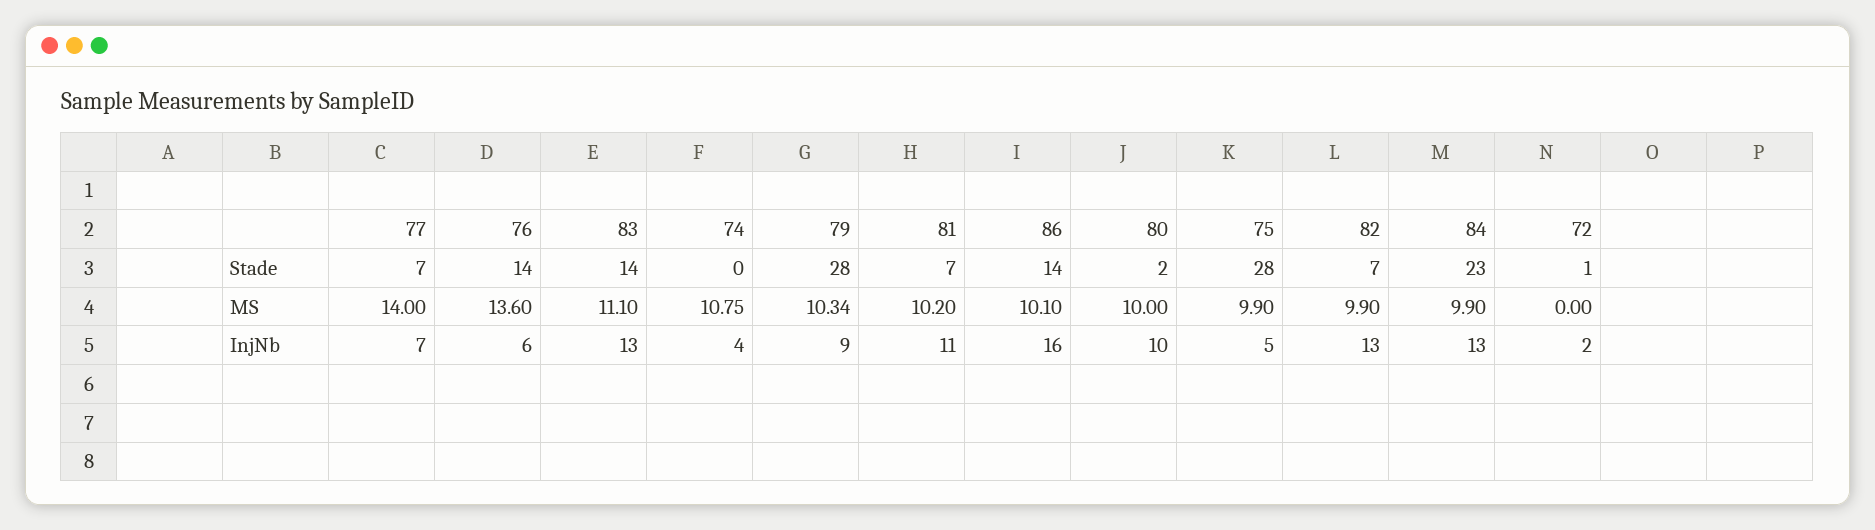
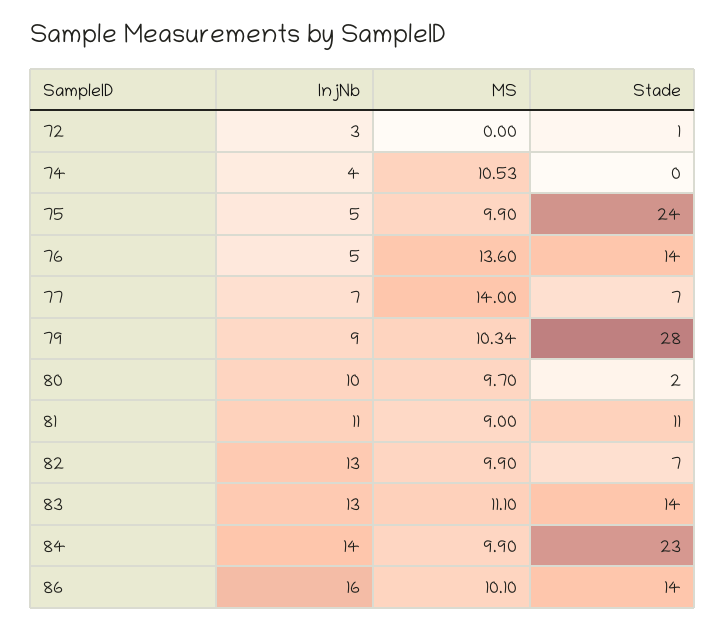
81, Stade: 7 -> 11
75, Stade: 28 -> 24
74, MS: 10.75 -> 10.53
81, MS: 10.2 -> 9
80, MS: 10 -> 9.7
76, InjNb: 6 -> 5
84, InjNb: 13 -> 14
72, InjNb: 2 -> 3

